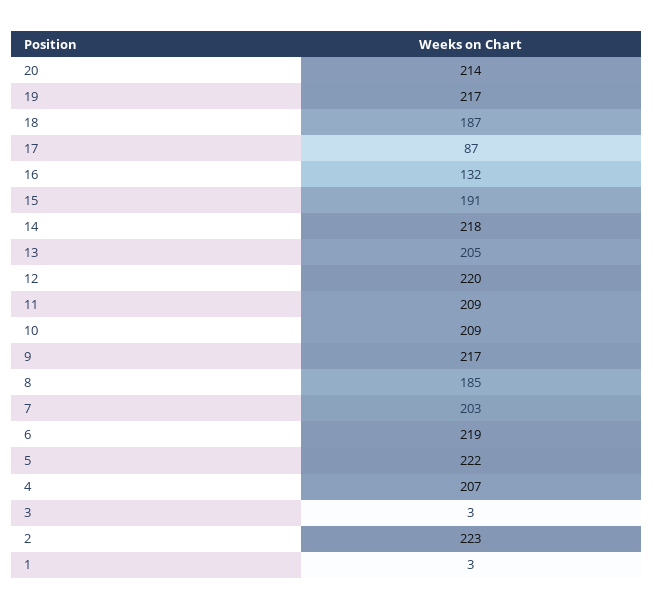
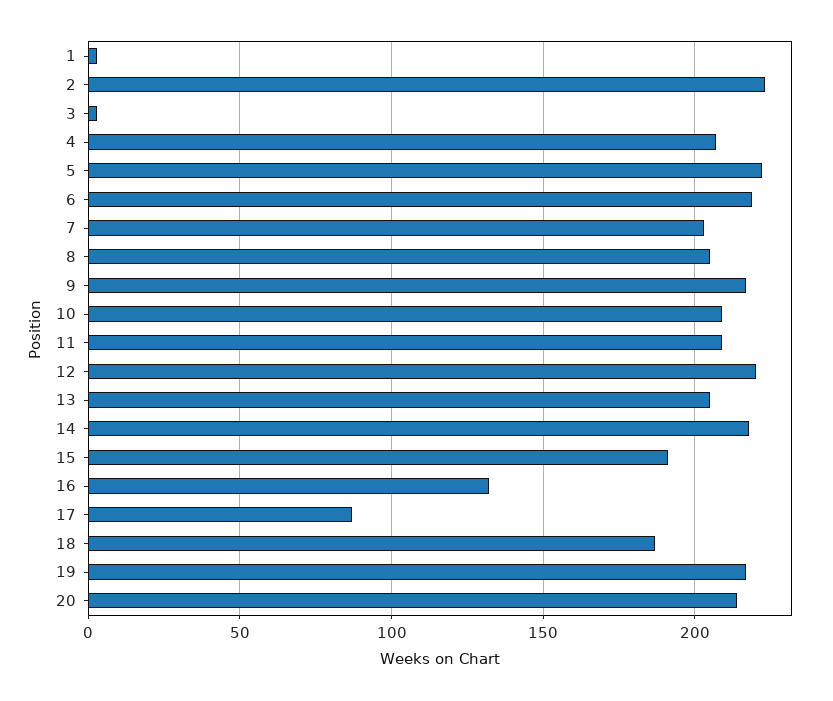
8: 185 -> 205

